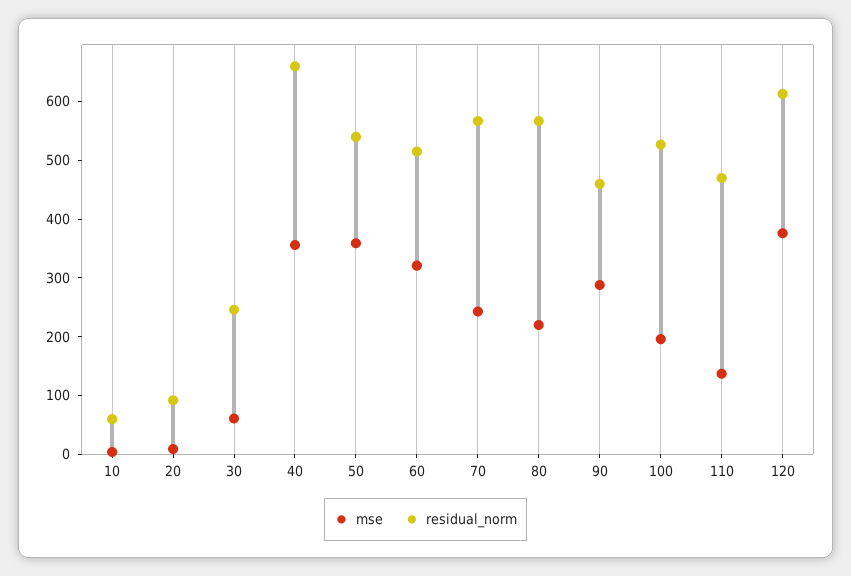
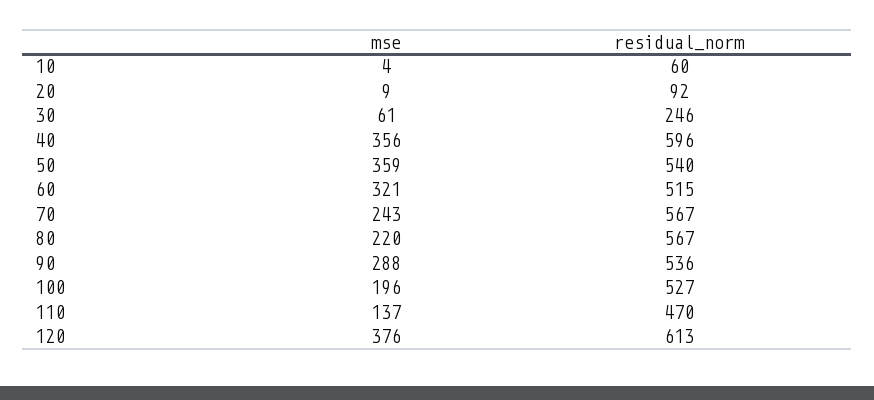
residual_norm, 40: 660 -> 596
residual_norm, 90: 460 -> 536

